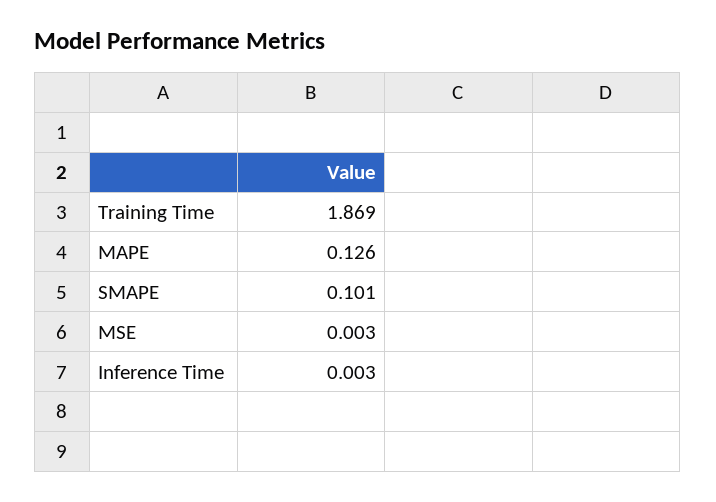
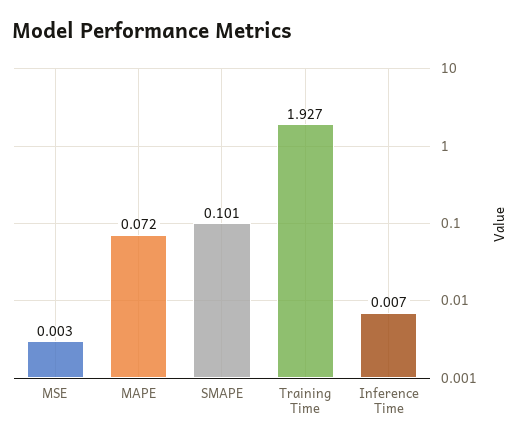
Training Time: 1.869 -> 1.927
MAPE: 0.126 -> 0.072
Inference Time: 0.003 -> 0.007

